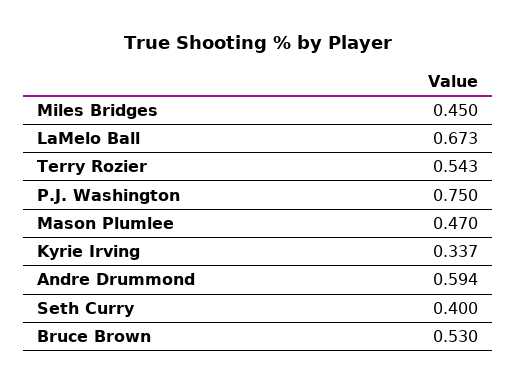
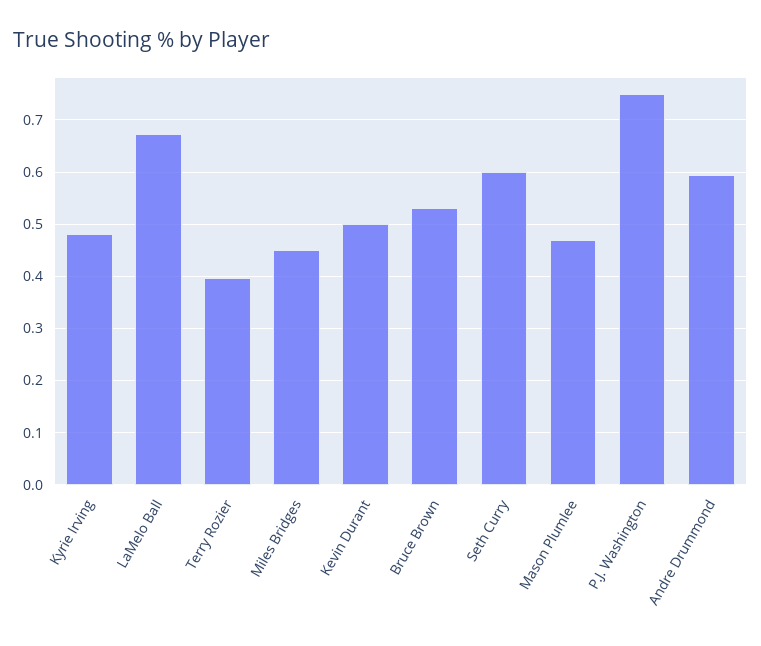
Terry Rozier: 0.543 -> 0.4
Kyrie Irving: 0.337 -> 0.48
Seth Curry: 0.4 -> 0.6
Kevin Durant: none -> 0.5

